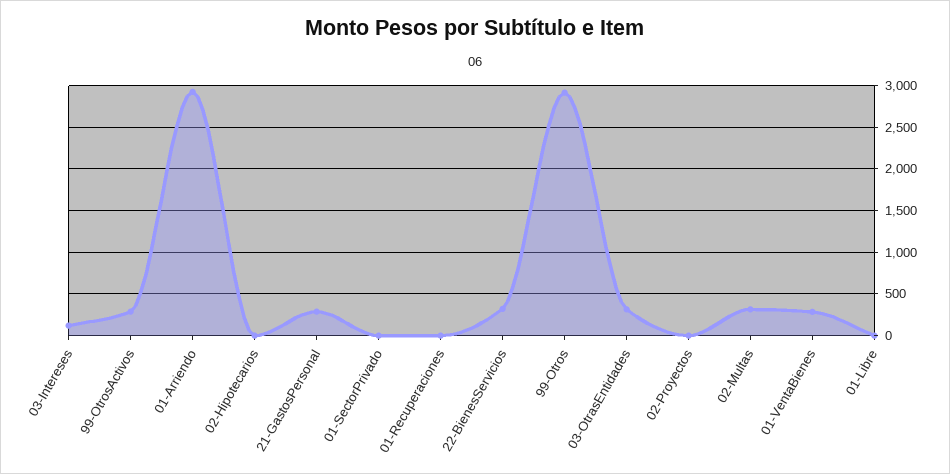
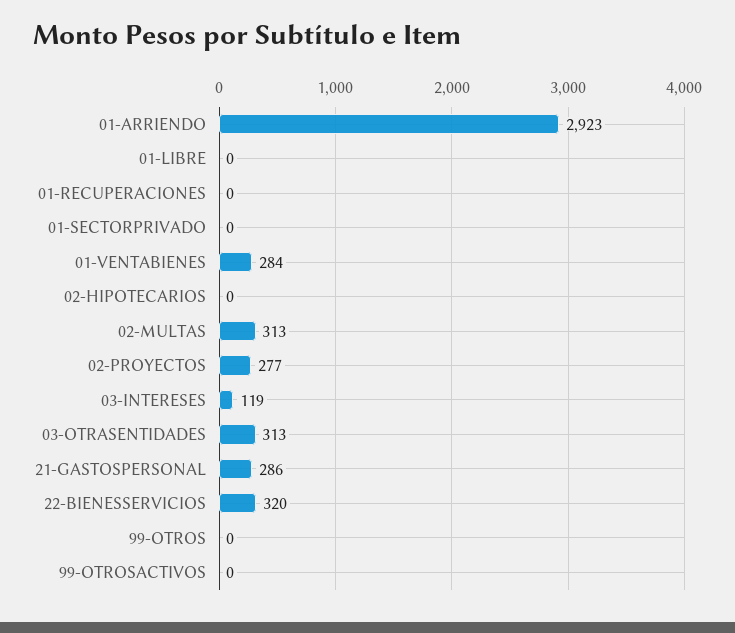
99-OtrosActivos: 300 -> 0
99-Otros: 2900 -> 0
02-Proyectos: 0 -> 277

